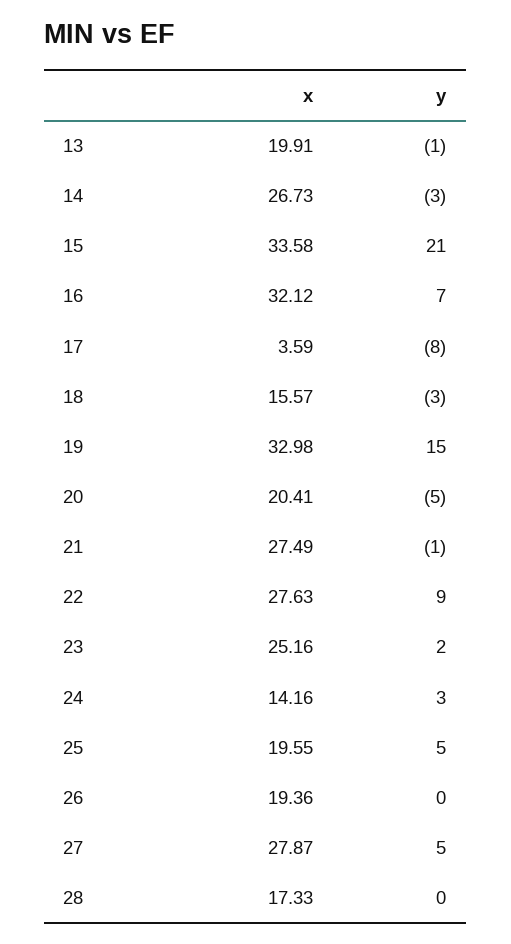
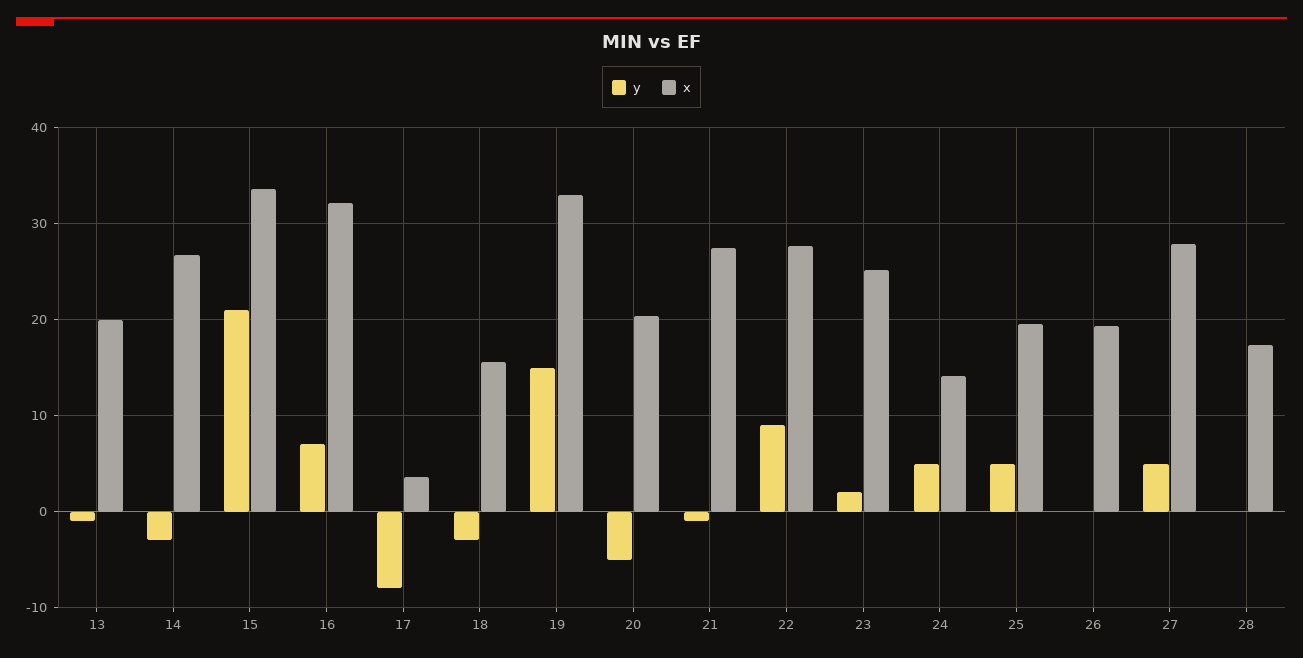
y, 24: 3 -> 5

